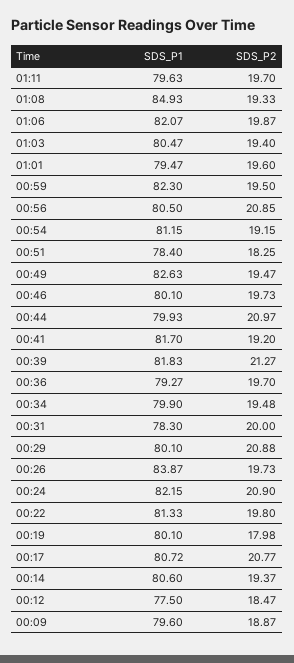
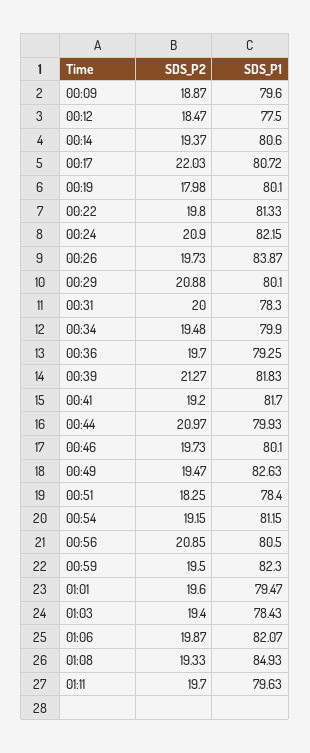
SDS_P1, 01:03: 80.47 -> 78.43
SDS_P1, 00:36: 79.27 -> 79.25
SDS_P2, 00:17: 20.77 -> 22.03

